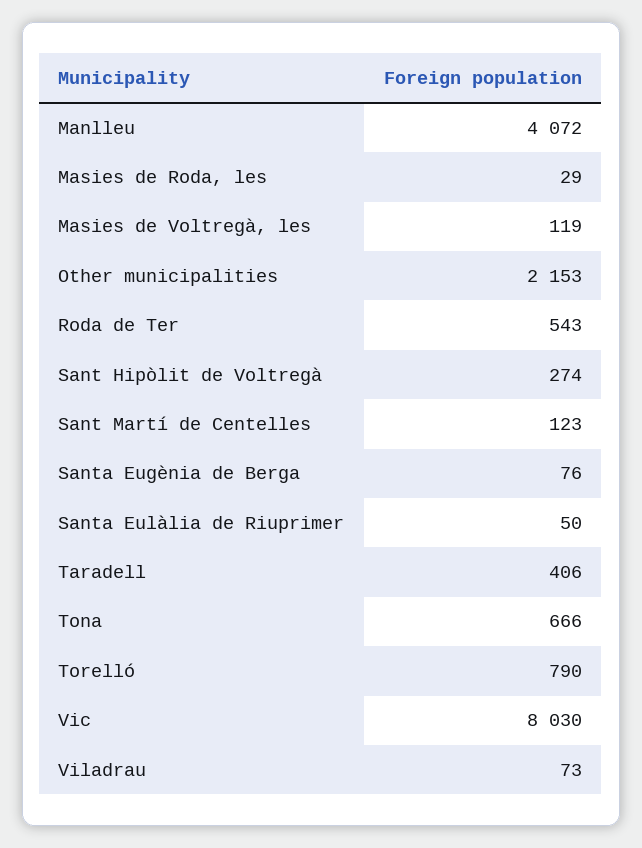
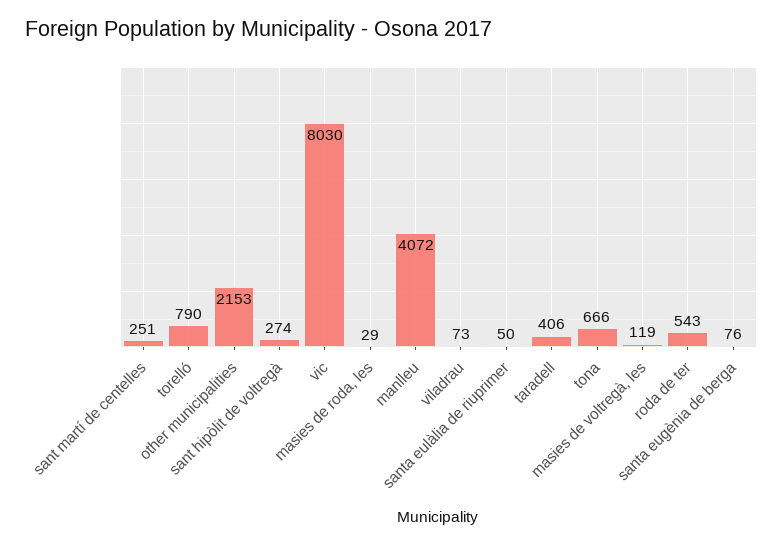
Sant Martí de Centelles: 123 -> 251

